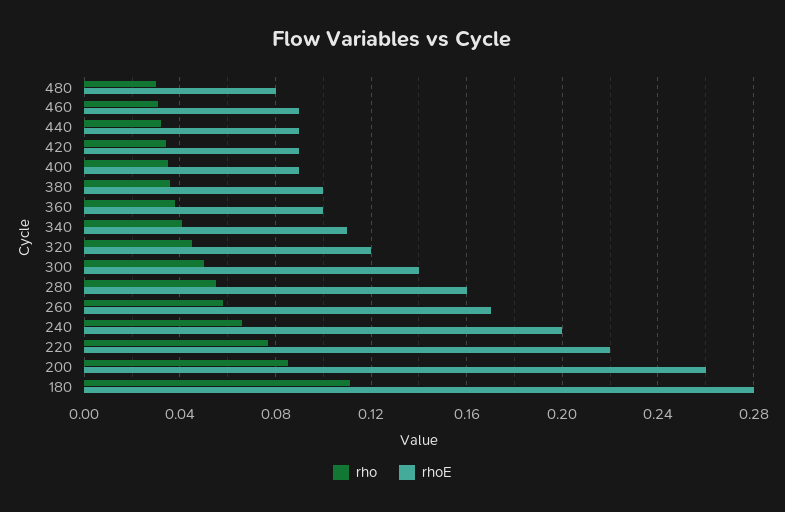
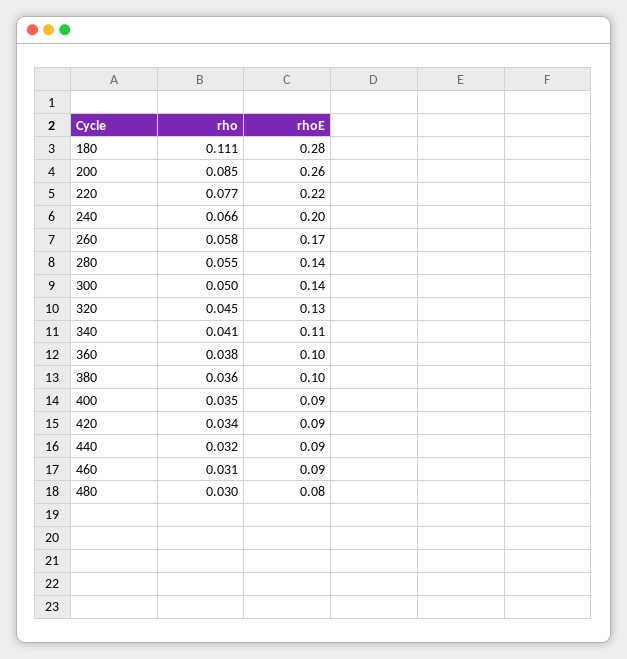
rhoE, 320: 0.12 -> 0.13
rhoE, 280: 0.16 -> 0.14

